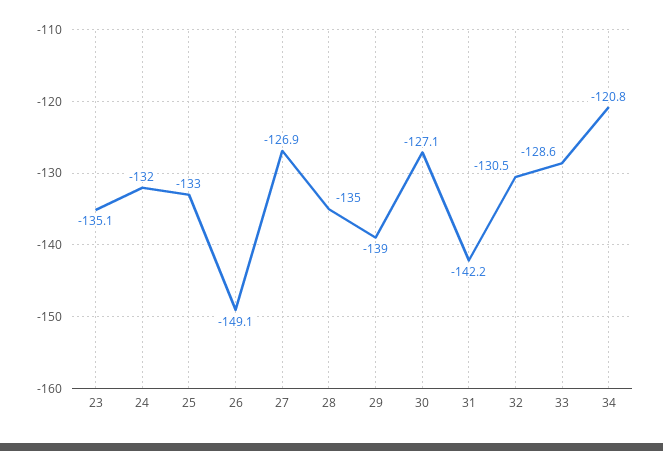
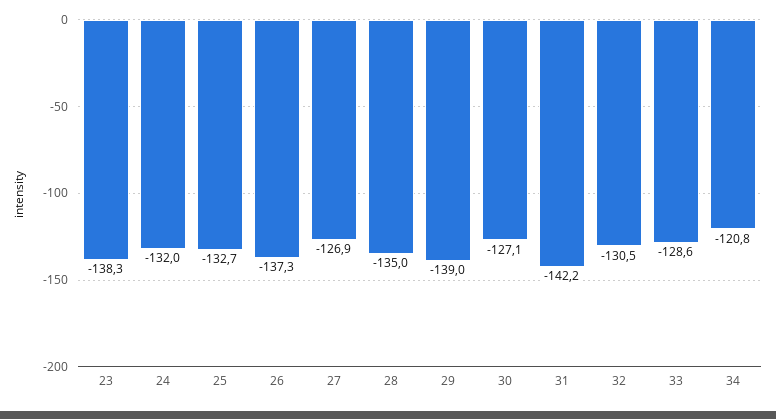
23: -135.1 -> -138.3
25: -133 -> -132.7
26: -149.1 -> -137.3

